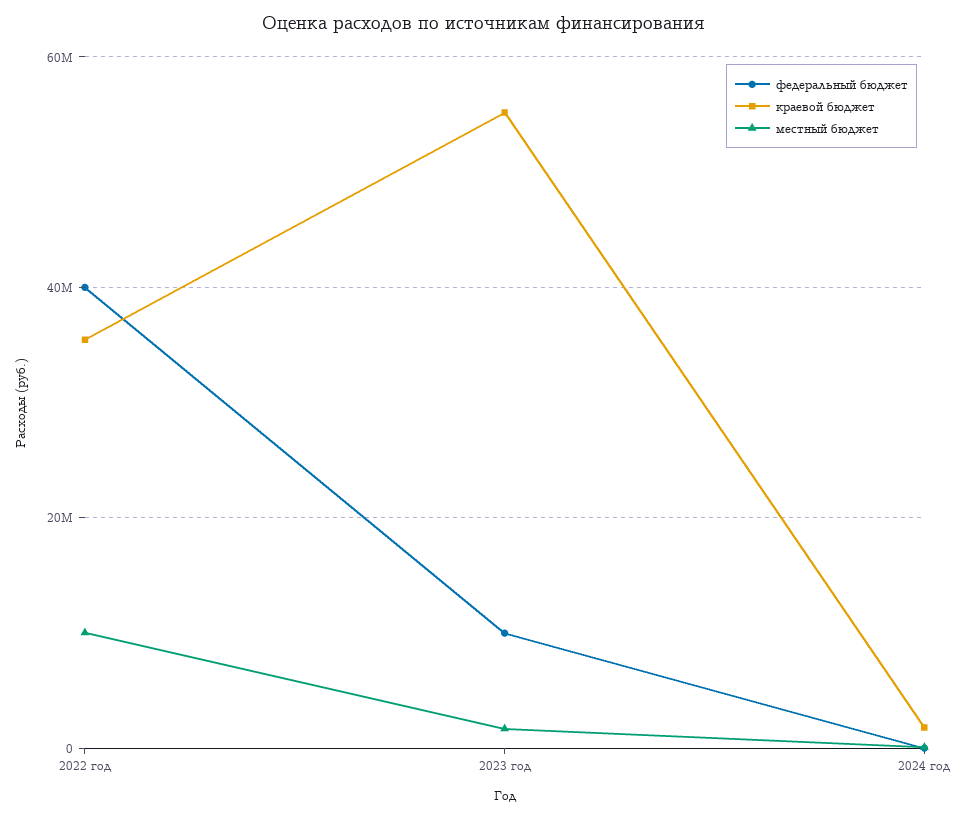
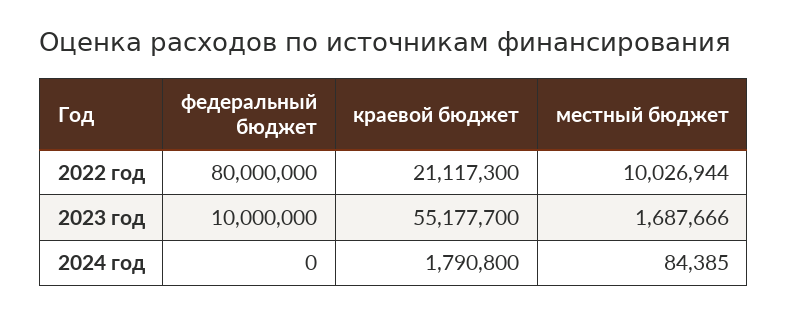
федеральный бюджет, 2022 год: 40000000 -> 80000000
краевой бюджет, 2022 год: 36000000 -> 21117300

